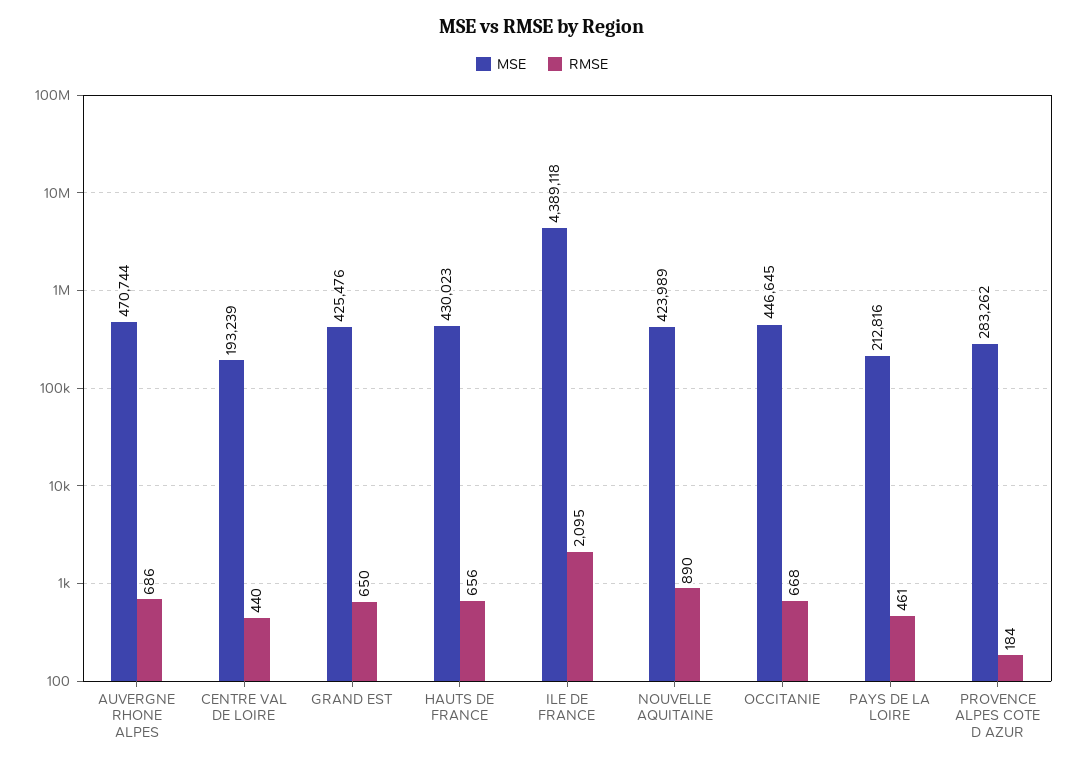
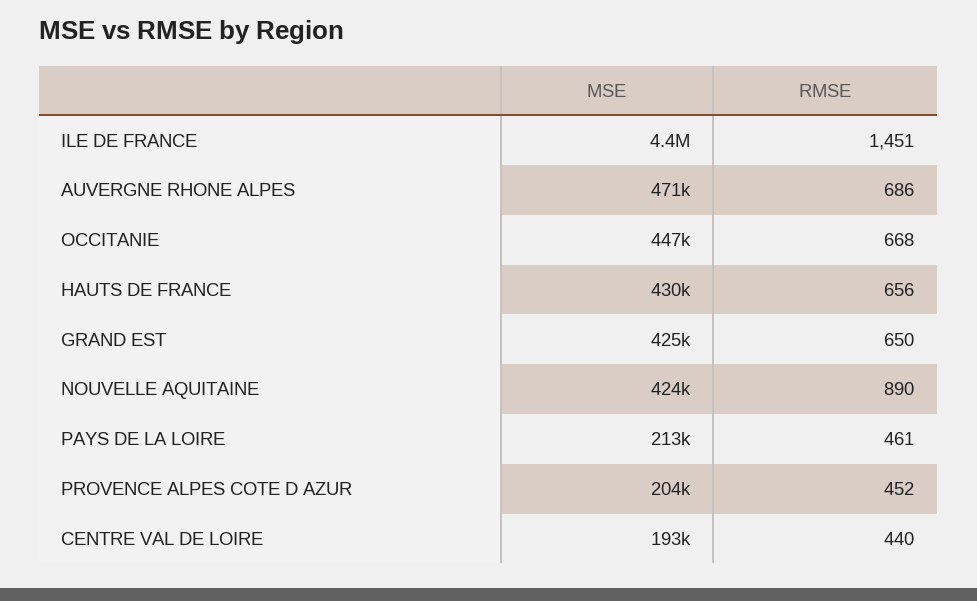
RMSE, ILE DE FRANCE: 2095 -> 1451
MSE, PROVENCE ALPES COTE D AZUR: 283262 -> 204000
RMSE, PROVENCE ALPES COTE D AZUR: 184 -> 452

